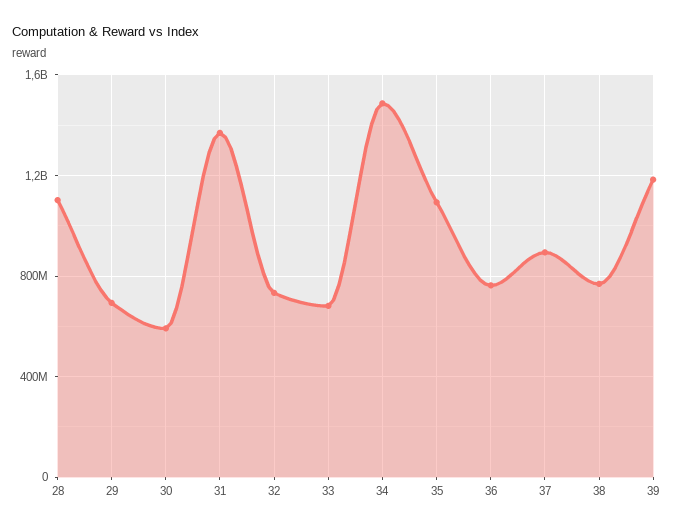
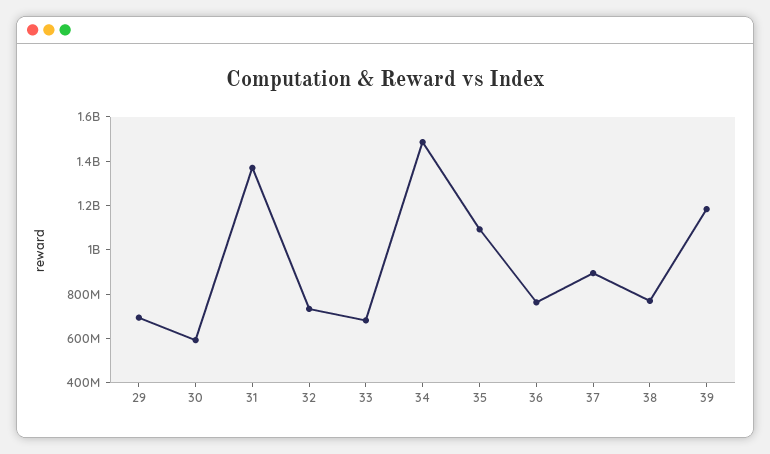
28: 1100000000 -> none

